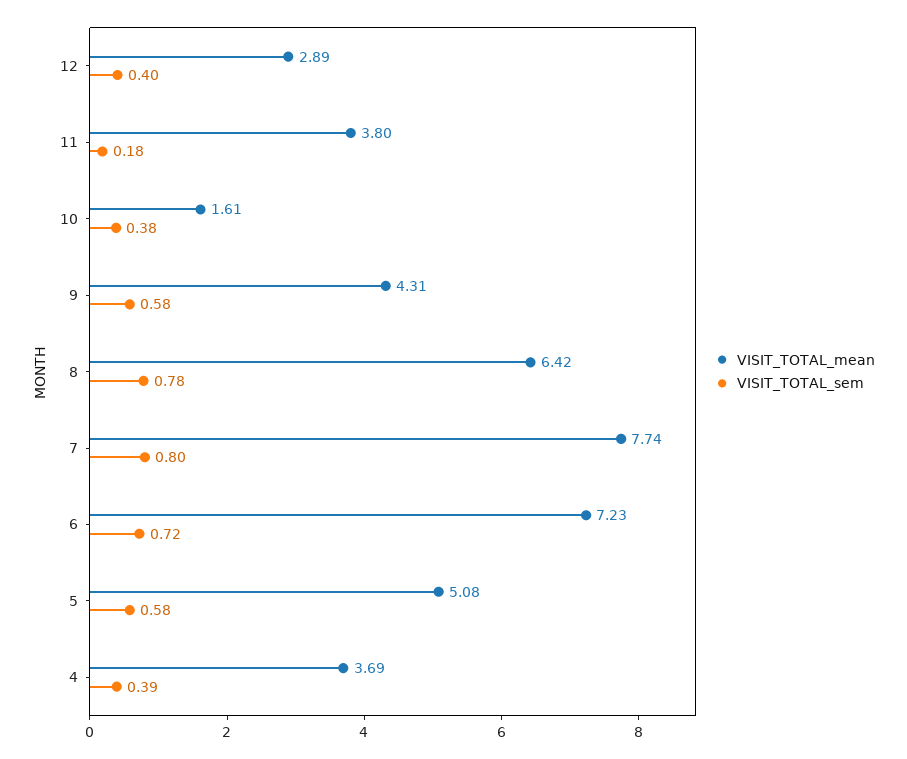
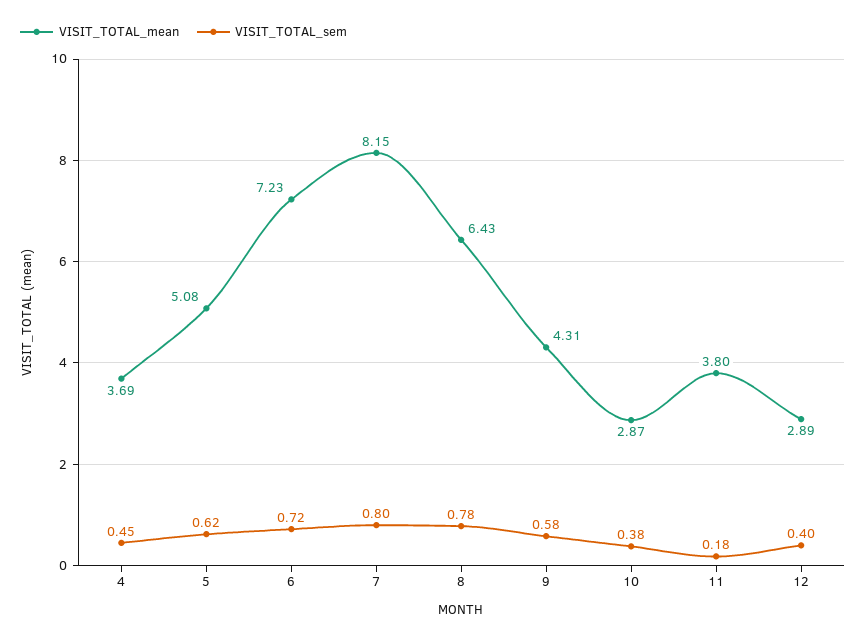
VISIT_TOTAL_mean, 10: 1.61 -> 2.87
VISIT_TOTAL_mean, 8: 6.42 -> 6.43
VISIT_TOTAL_mean, 7: 7.74 -> 8.15
VISIT_TOTAL_sem, 5: 0.58 -> 0.62
VISIT_TOTAL_sem, 4: 0.39 -> 0.45

